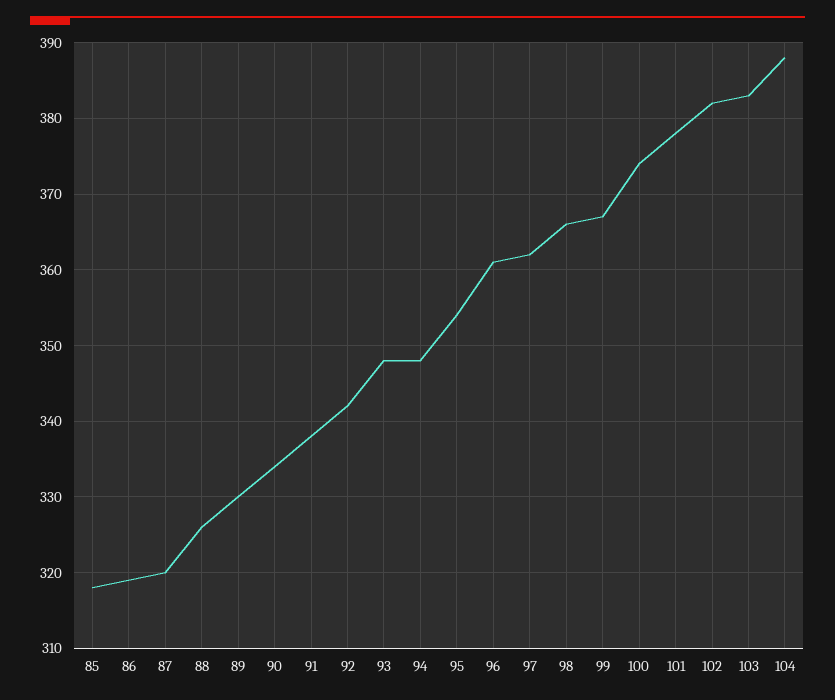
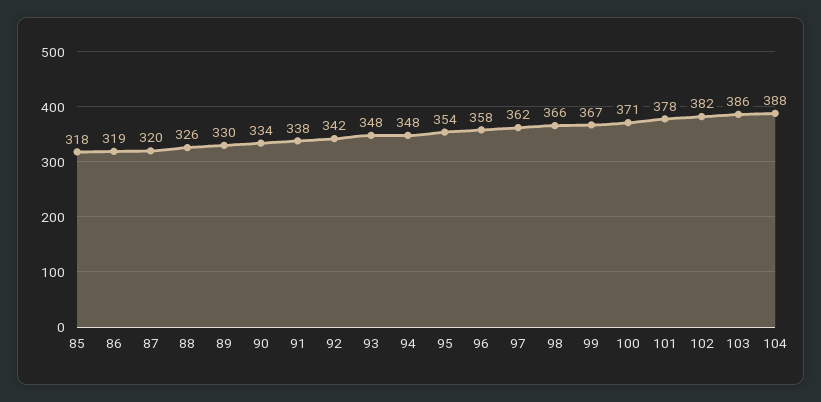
96: 361 -> 358
100: 374 -> 371
103: 383 -> 386

